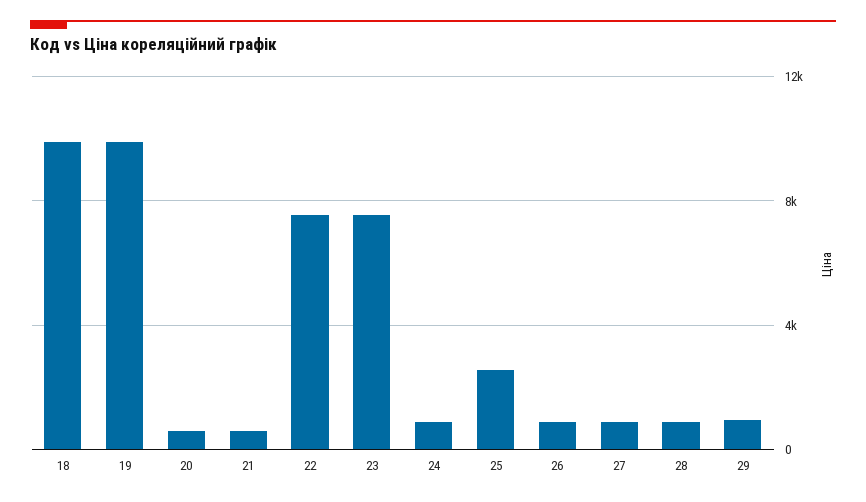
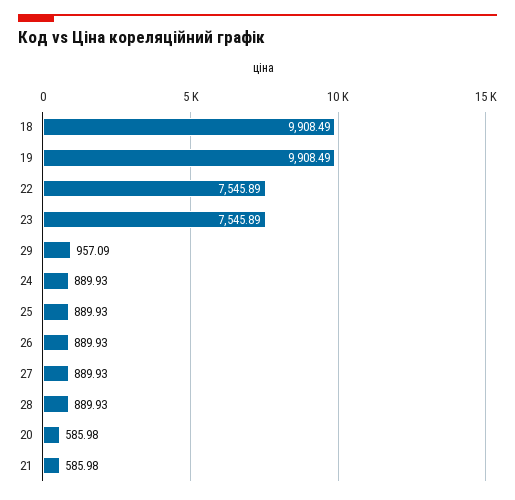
25: 2500 -> 889.93

